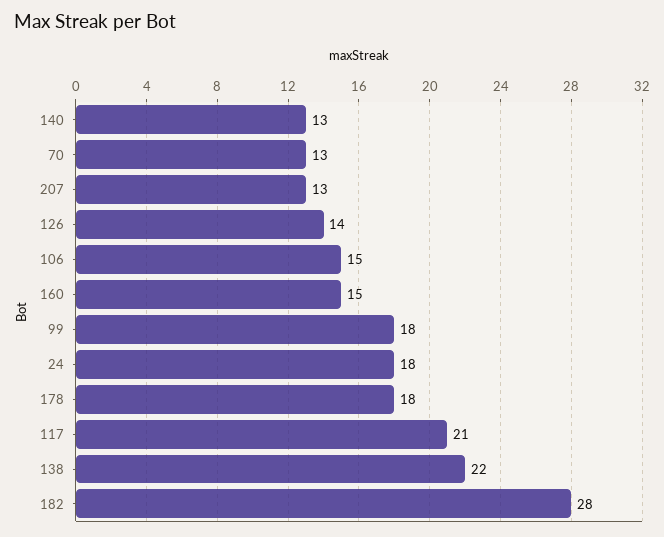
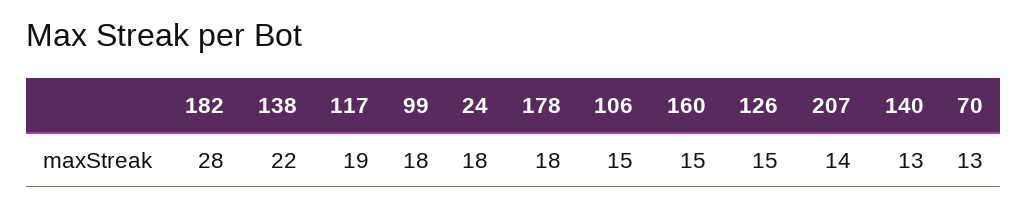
207: 13 -> 14
126: 14 -> 15
117: 21 -> 19

